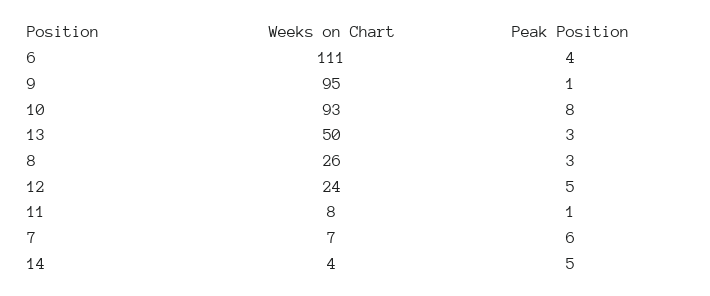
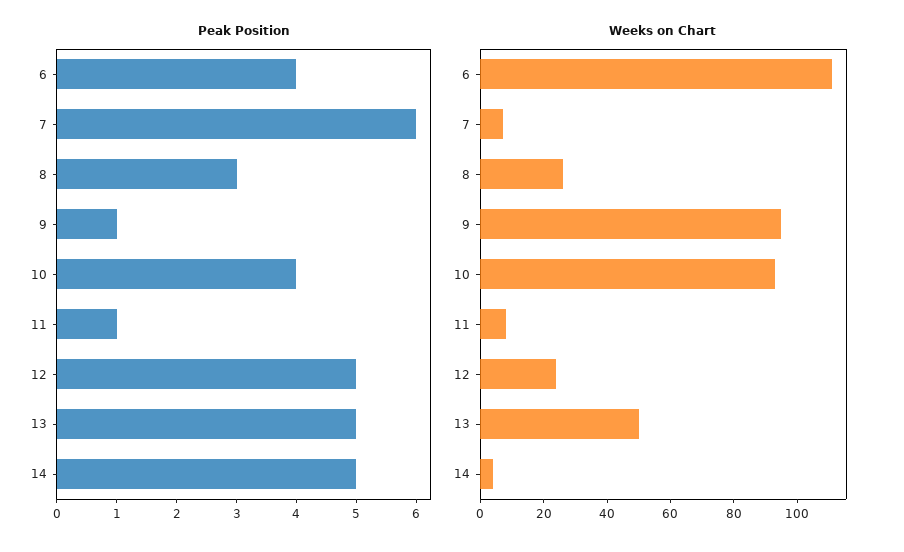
Peak Position, 10: 8 -> 4
Peak Position, 13: 3 -> 5

